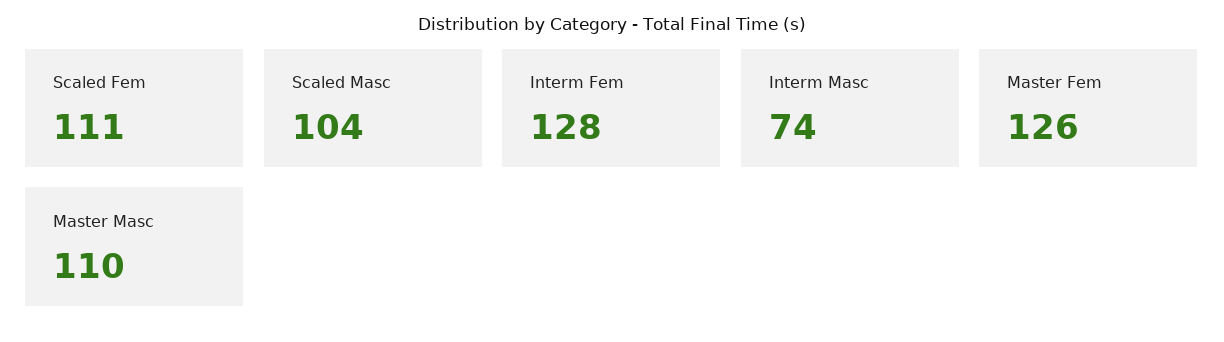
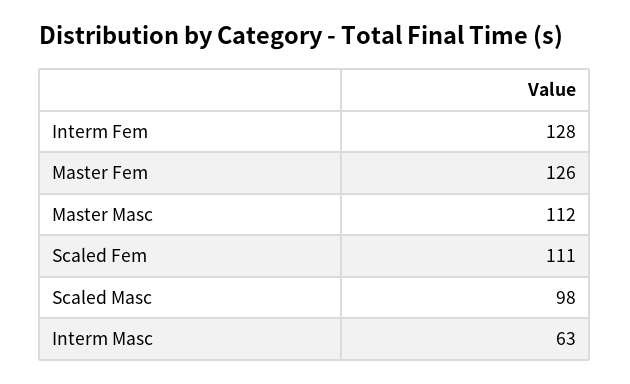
Scaled Masc: 104 -> 98
Interm Masc: 74 -> 63
Master Masc: 110 -> 112

